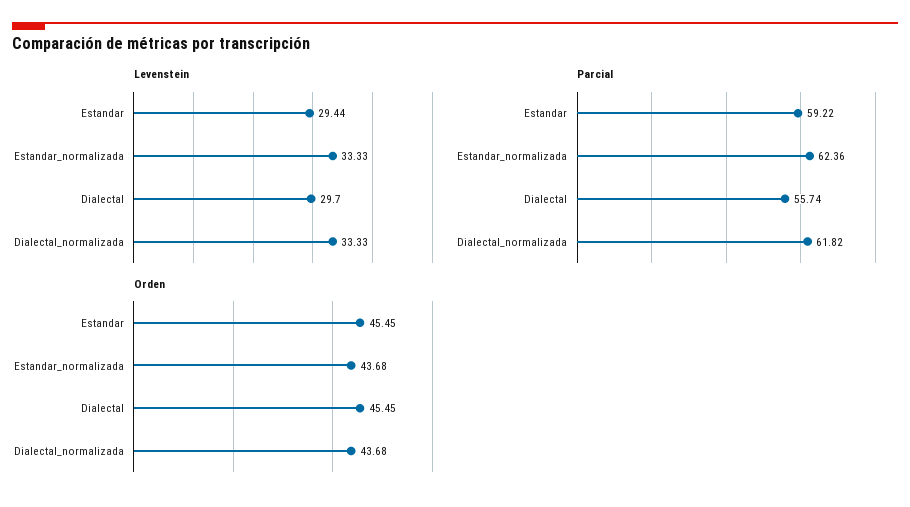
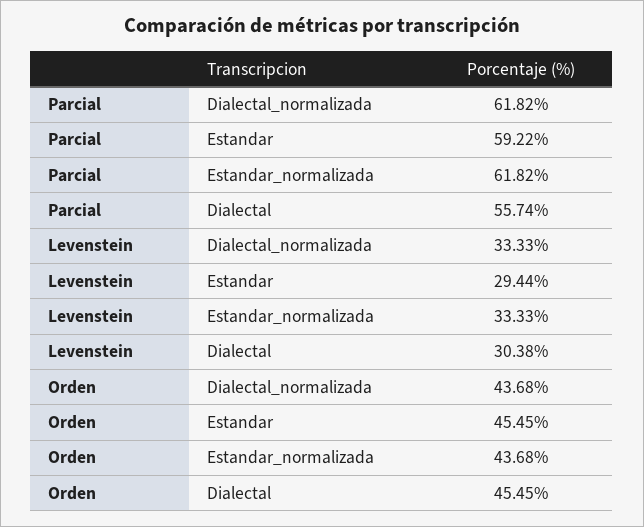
Levenstein, Dialectal: 29.7 -> 30.38
Parcial, Estandar_normalizada: 62.36 -> 61.82

